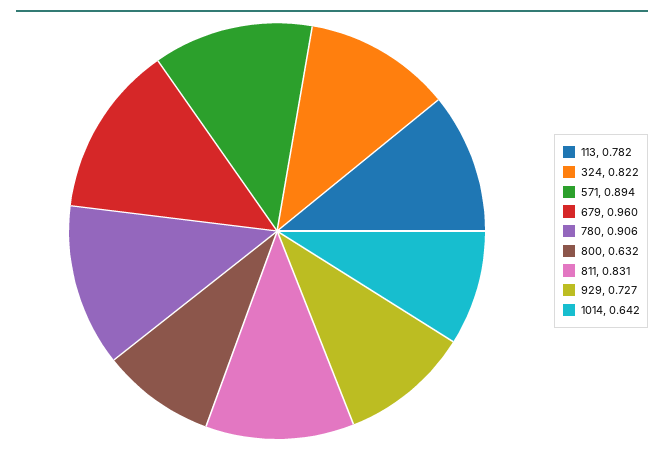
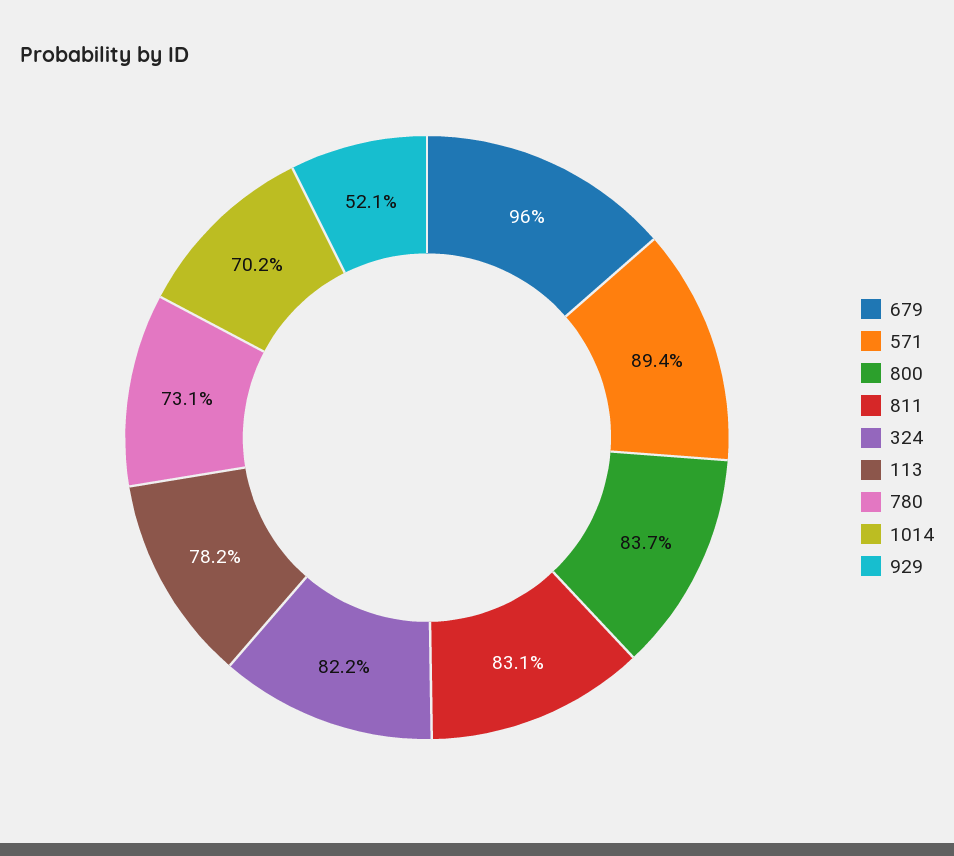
780: 0.906 -> 0.731
800: 0.632 -> 0.837
929: 0.727 -> 0.521
1014: 0.642 -> 0.702

